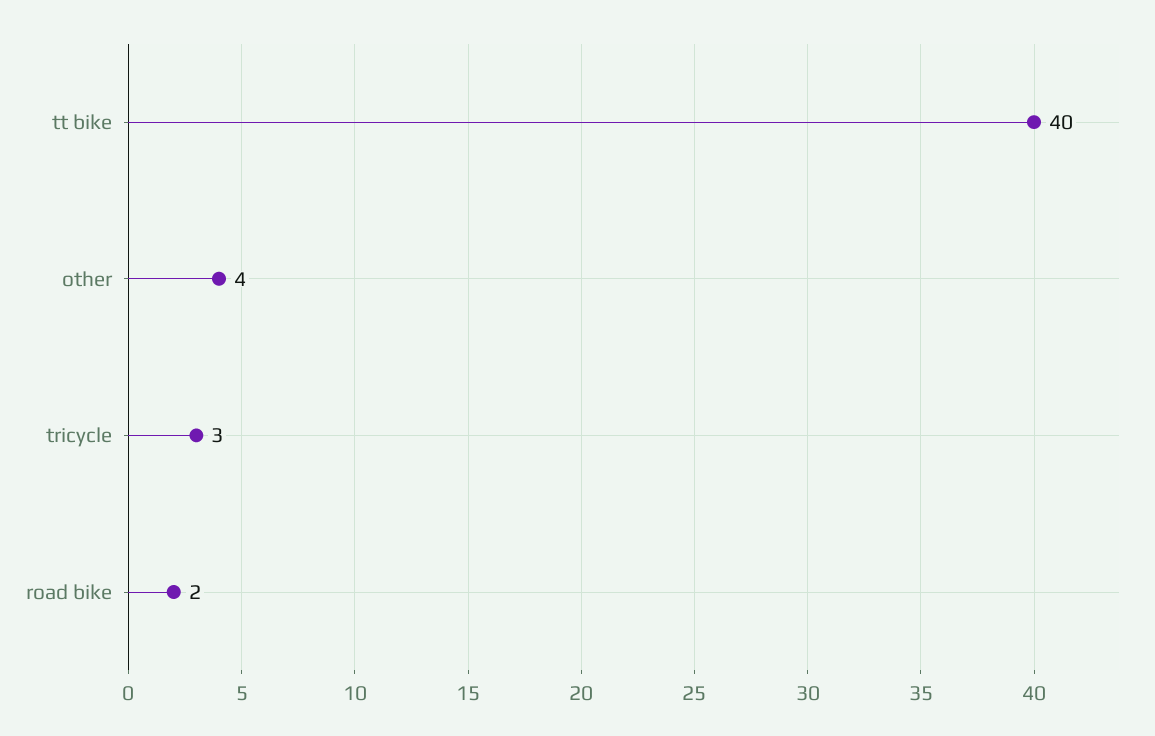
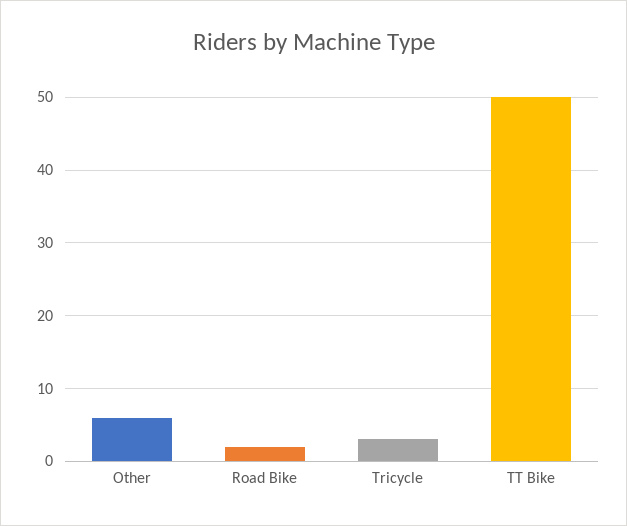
tt bike: 40 -> 50
other: 4 -> 6

